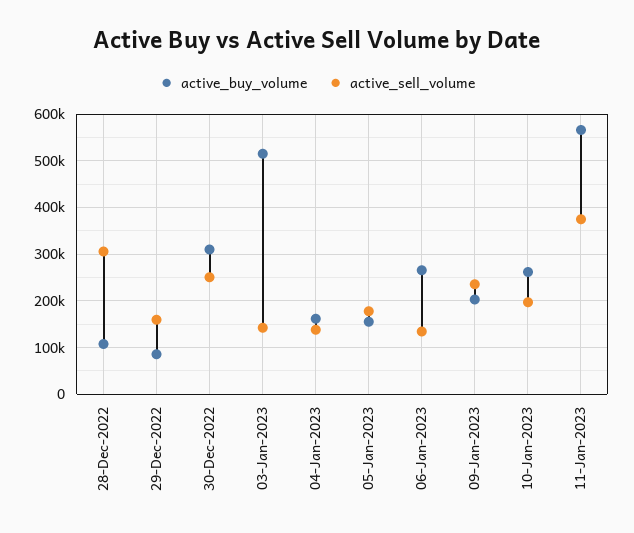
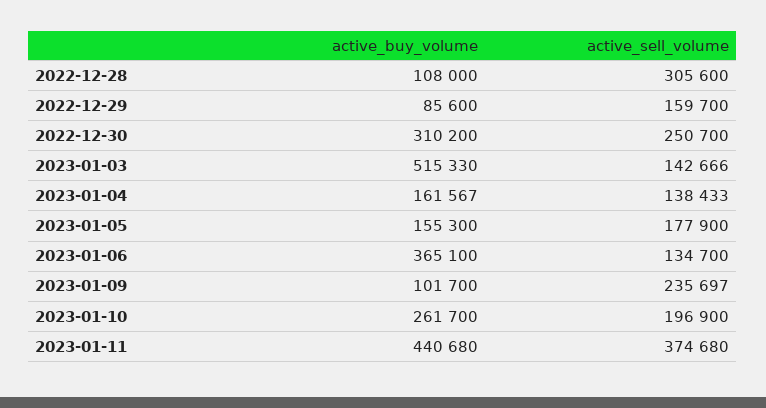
active_buy_volume, 06-Jan-2023: 260000 -> 365100
active_buy_volume, 09-Jan-2023: 200000 -> 101700
active_buy_volume, 11-Jan-2023: 560000 -> 440680

